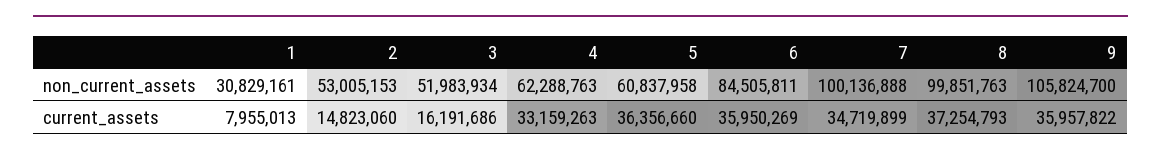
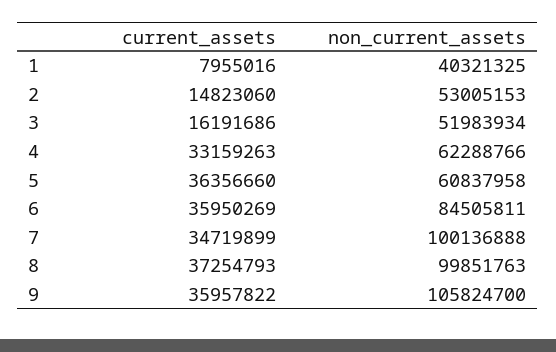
1, non_current_assets: 30829161 -> 40321325
4, non_current_assets: 62288763 -> 62288766
1, current_assets: 7955013 -> 7955016

